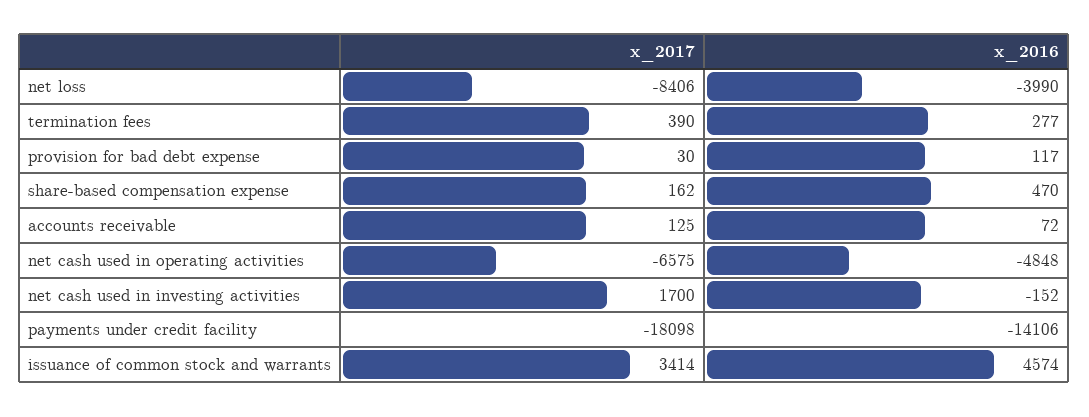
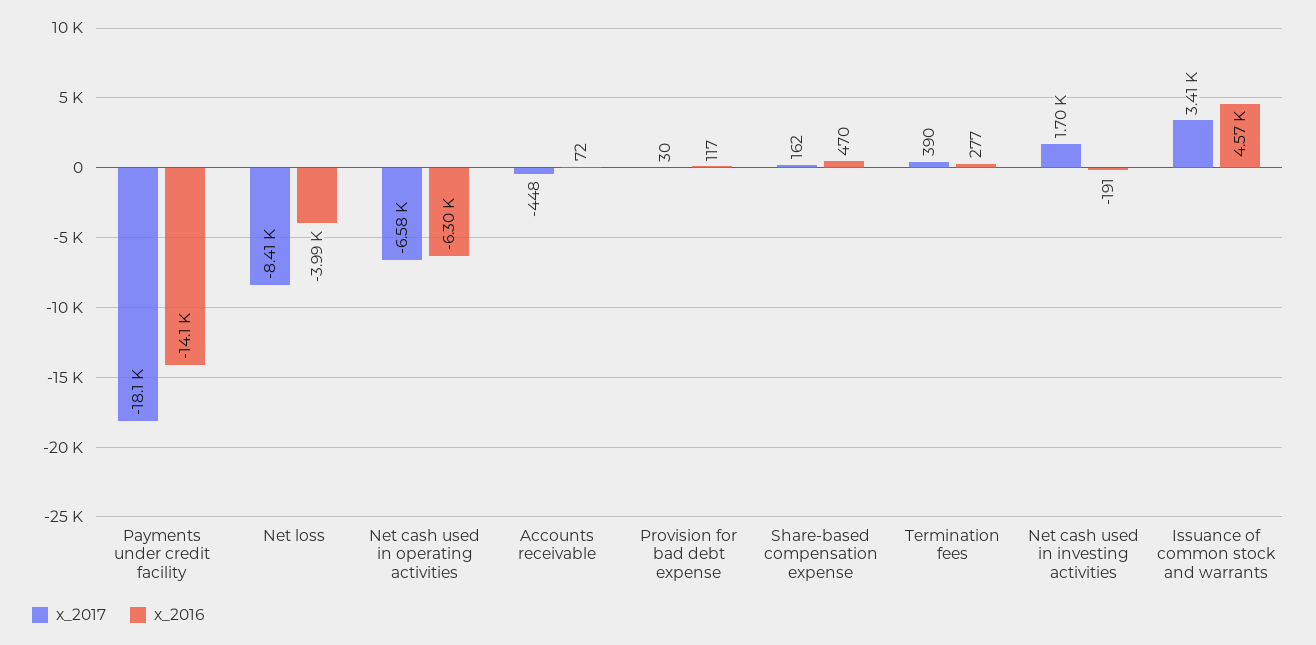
x_2017, accounts receivable: 125 -> -448
x_2016, net cash used in operating activities: -4848 -> -6300
x_2016, net cash used in investing activities: -152 -> -191

